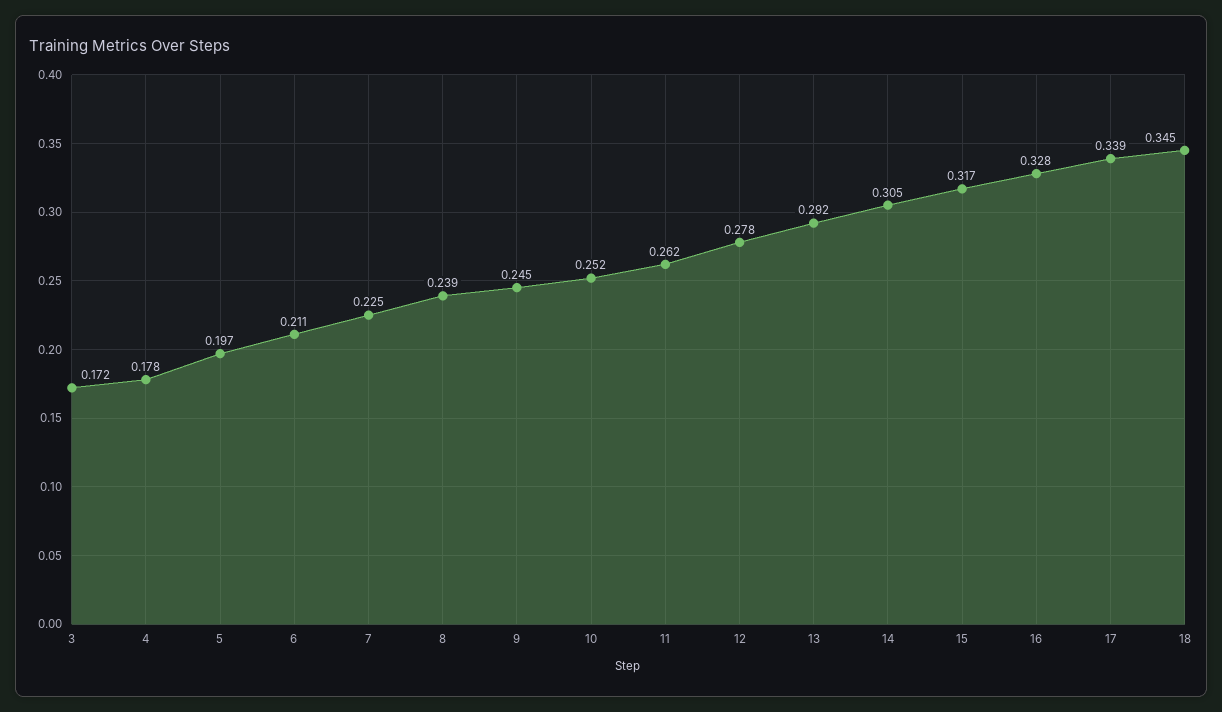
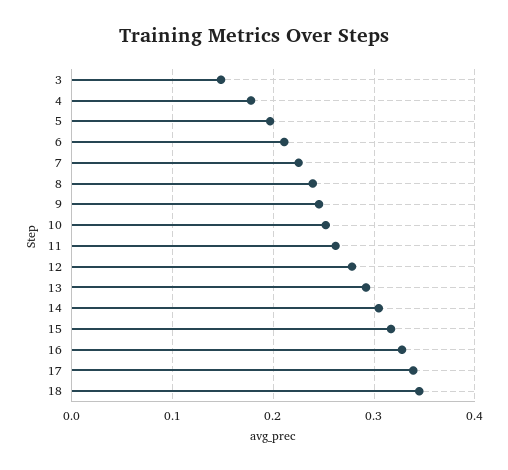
3: 0.172 -> 0.15

